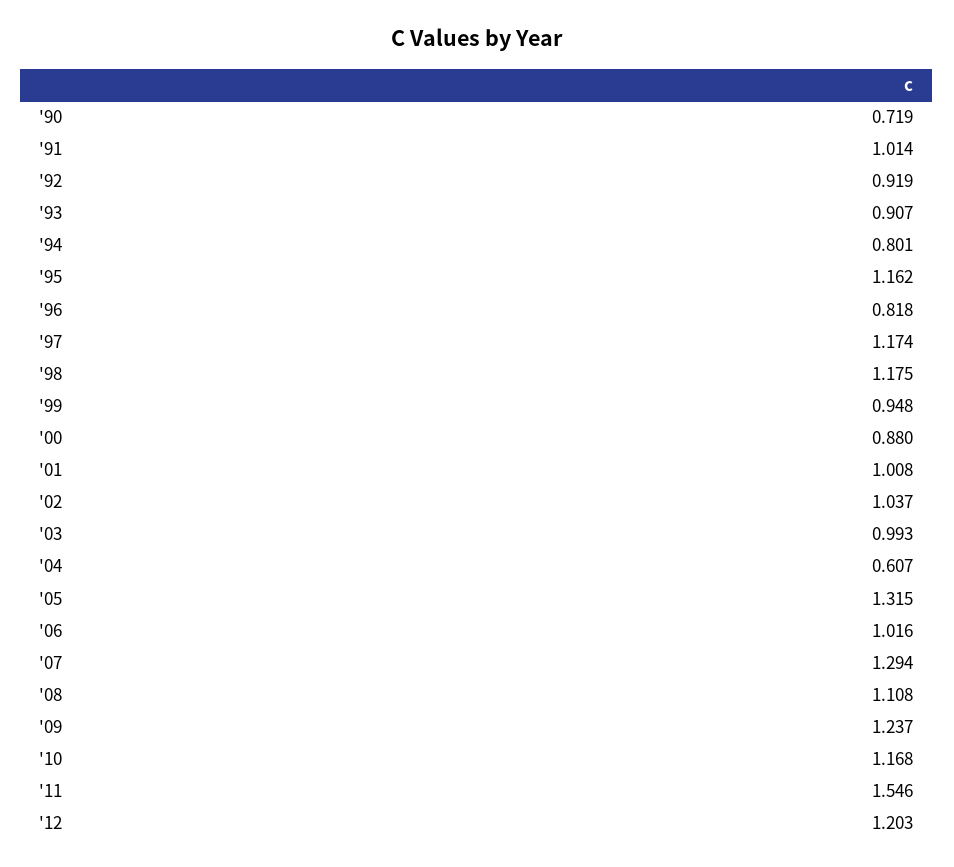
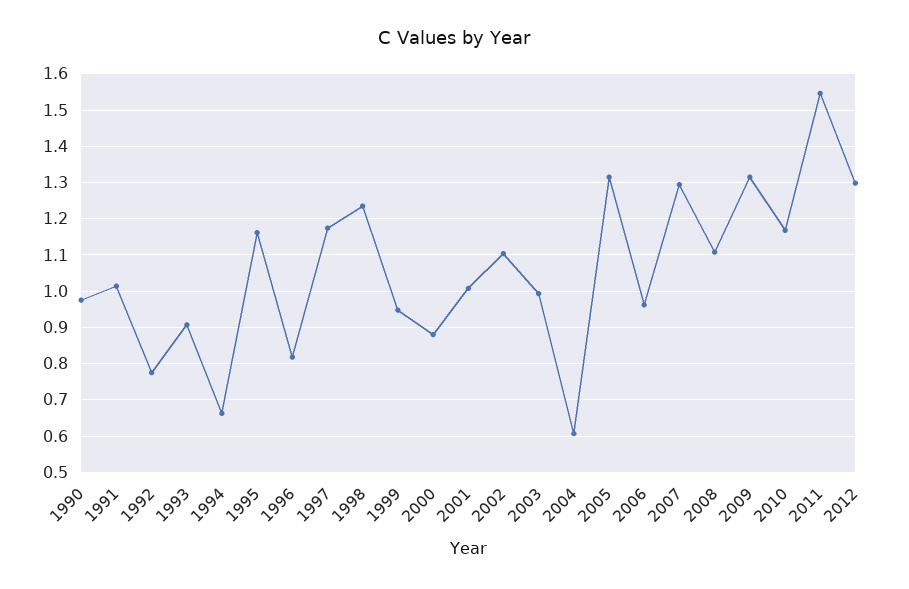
'90: 0.719 -> 0.98
'92: 0.919 -> 0.78
'94: 0.801 -> 0.66
'98: 1.175 -> 1.24
'02: 1.037 -> 1.1
'06: 1.016 -> 0.96
'09: 1.237 -> 1.32
'12: 1.203 -> 1.3

